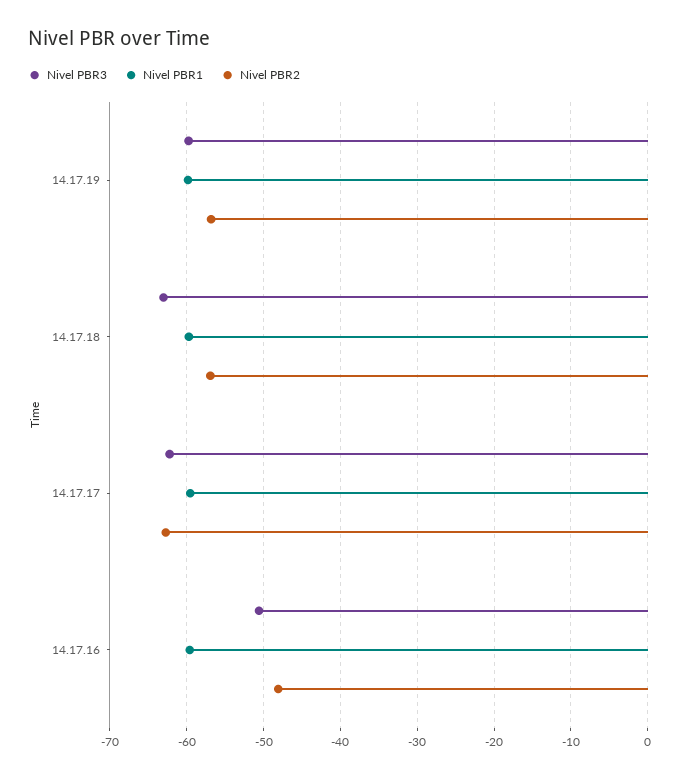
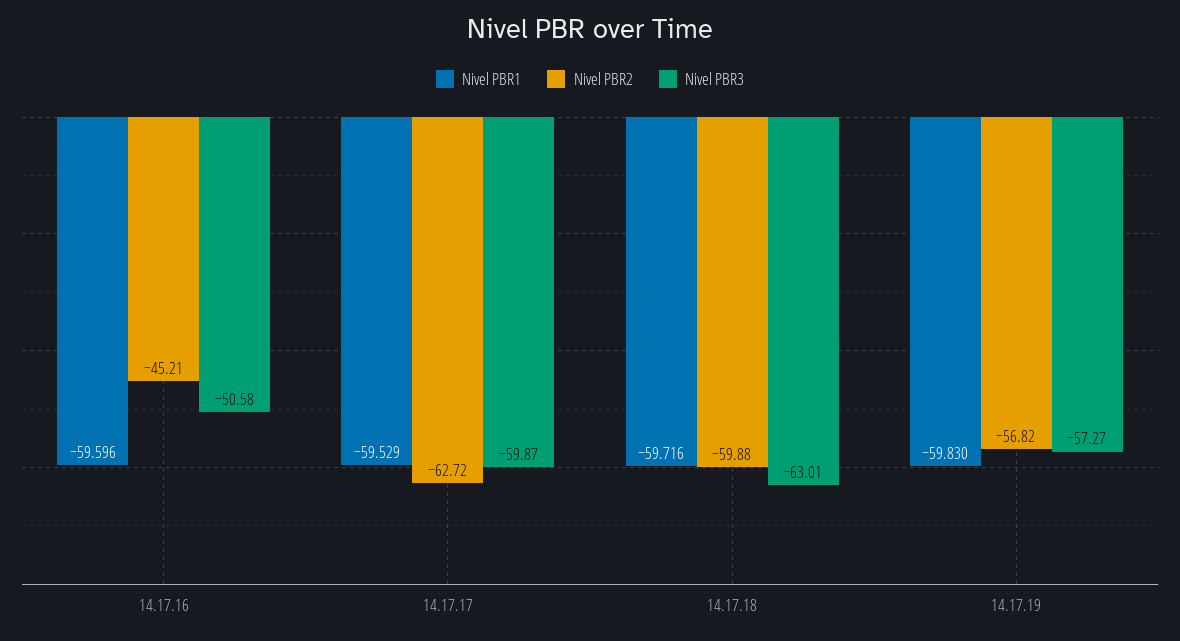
Nivel PBR3, 14.17.19: -60 -> -57.27
Nivel PBR2, 14.17.18: -57 -> -59.88
Nivel PBR3, 14.17.17: -62 -> -59.87
Nivel PBR2, 14.17.16: -48 -> -45.21

